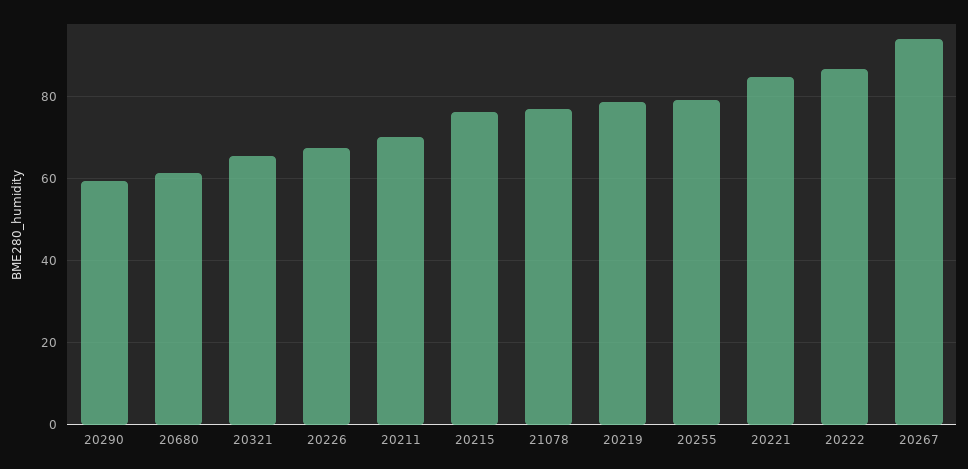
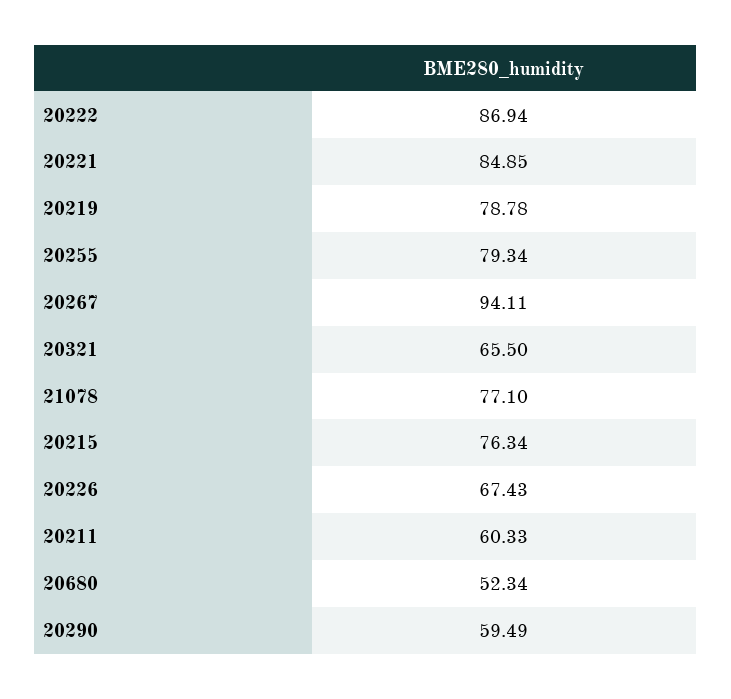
20680: 62 -> 52.34
20211: 70 -> 60.33

